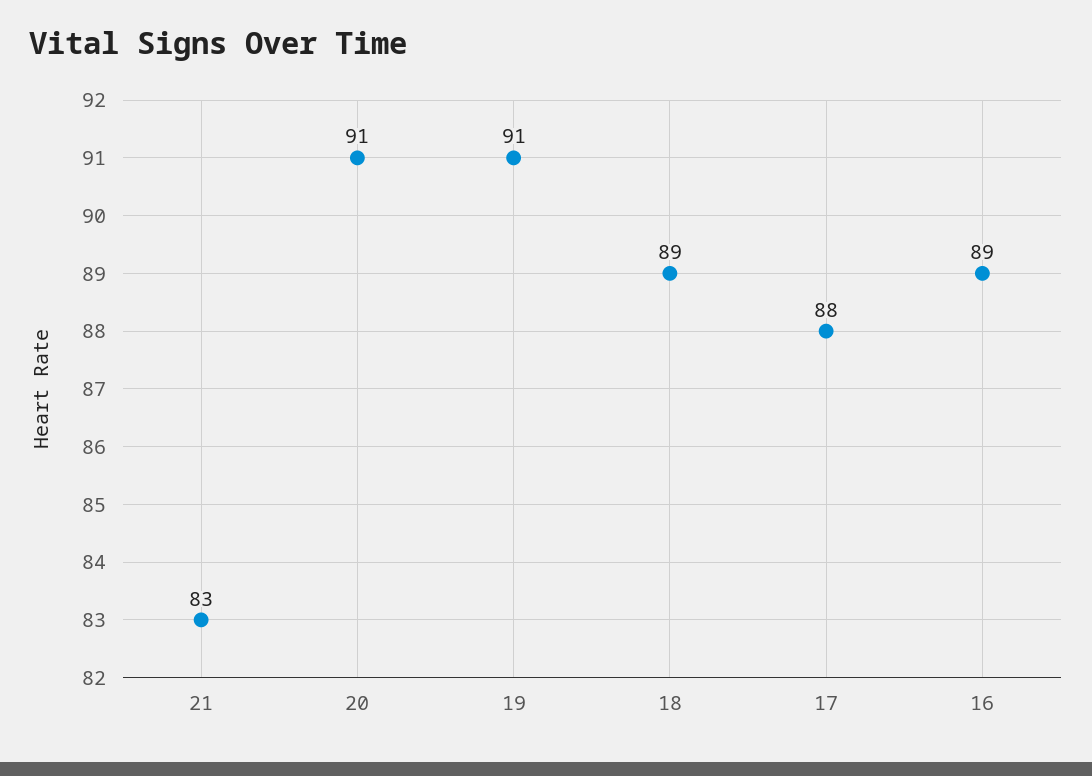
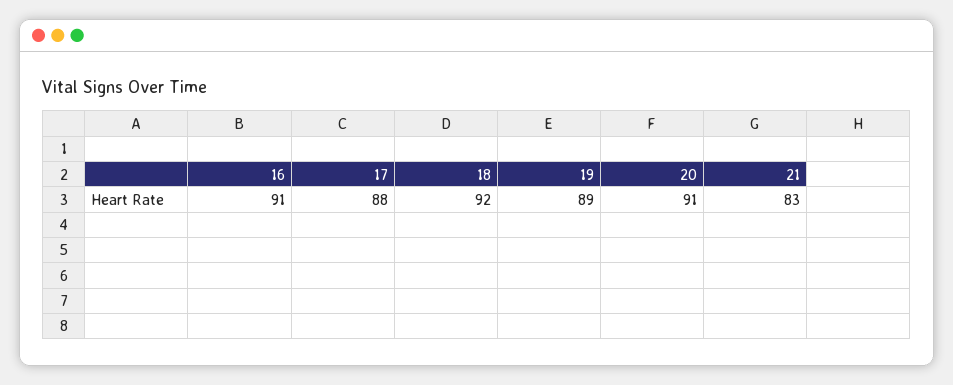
19: 91 -> 89
18: 89 -> 92
16: 89 -> 91

